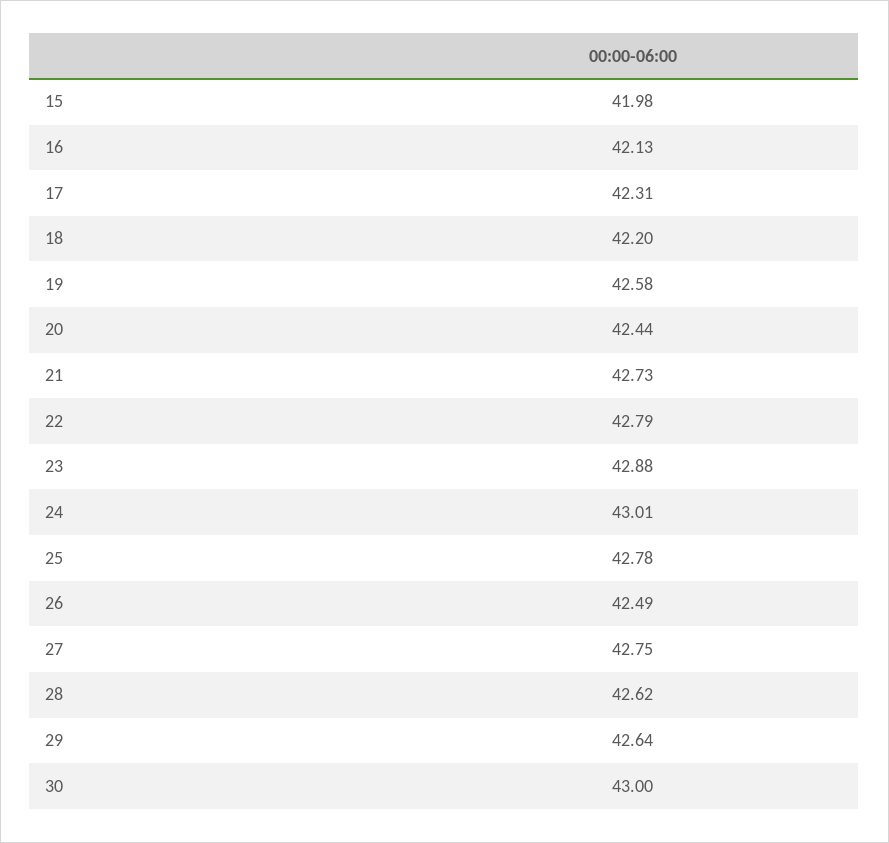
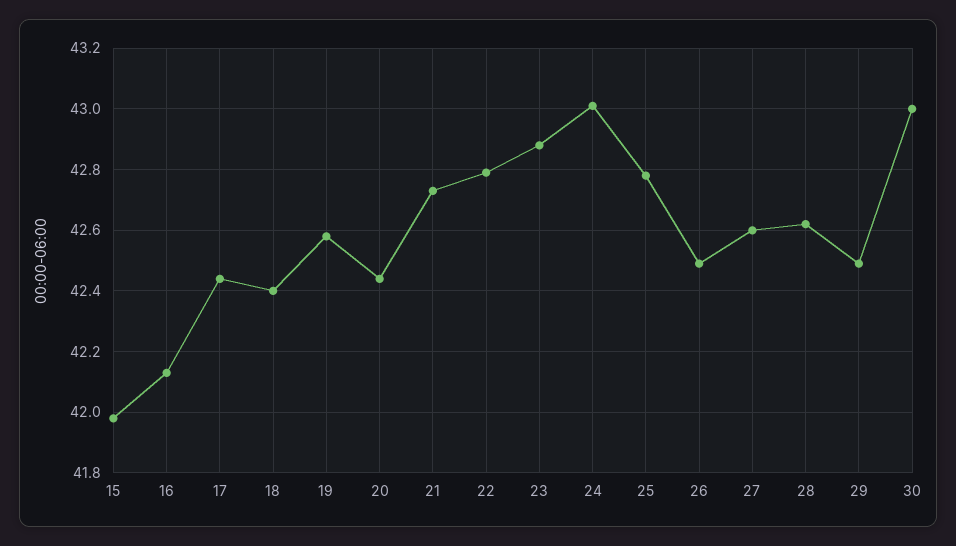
17: 42.31 -> 42.45
18: 42.2 -> 42.4
27: 42.75 -> 42.6
29: 42.64 -> 42.5

